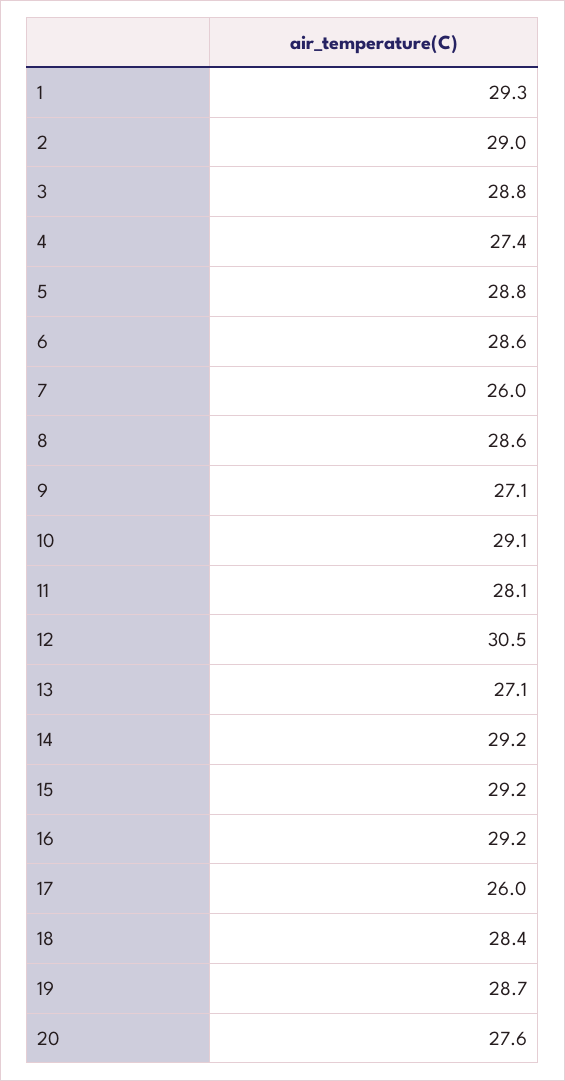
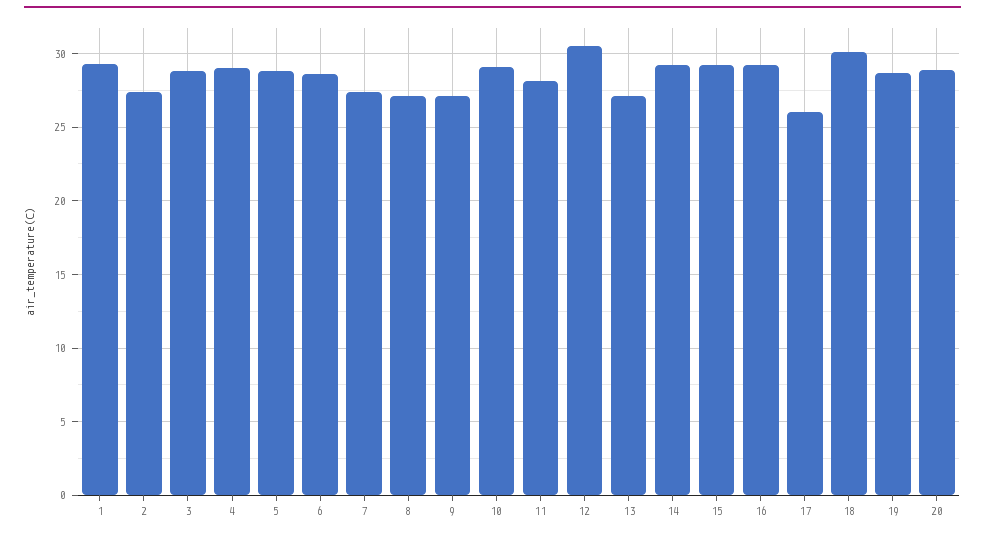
2: 29 -> 27.5
4: 27.4 -> 29
7: 26 -> 27.5
8: 28.6 -> 27
18: 28.4 -> 30
20: 27.6 -> 29

